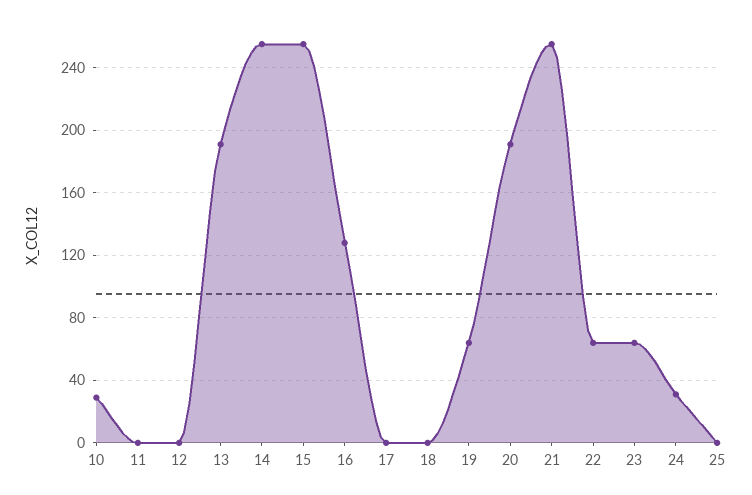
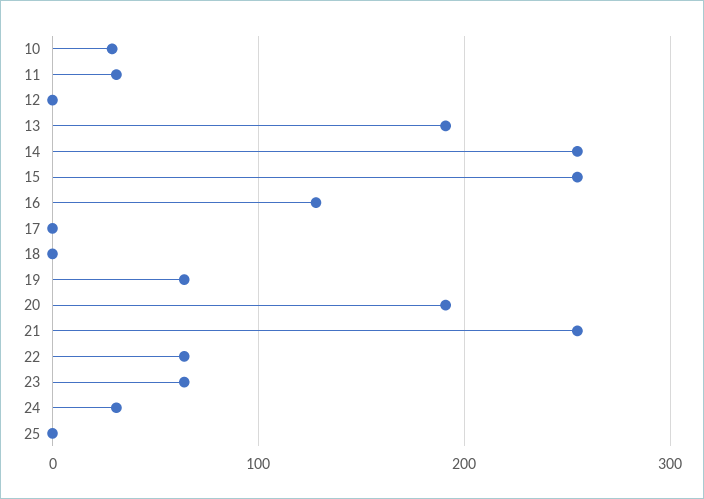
11: 0 -> 30

